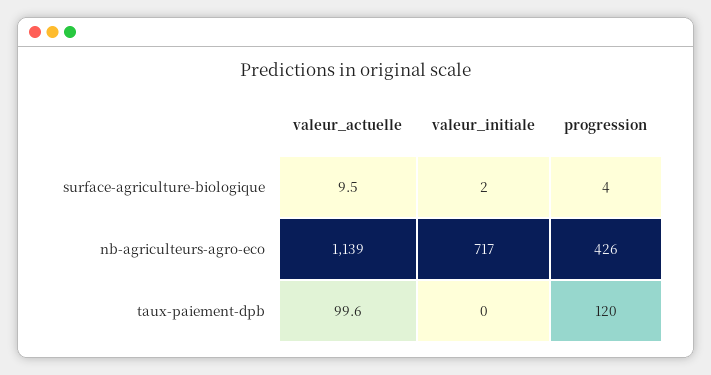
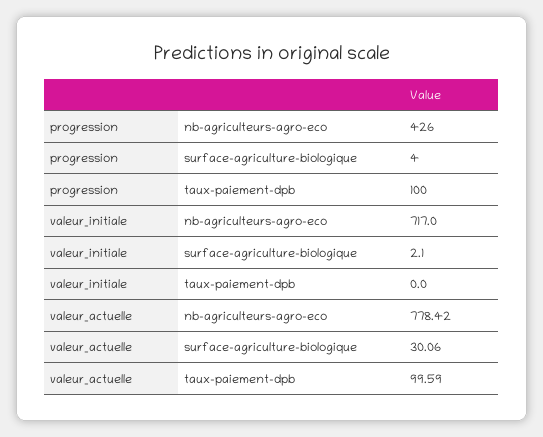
valeur_actuelle, surface-agriculture-biologique: 9.5 -> 30.06
valeur_actuelle, nb-agriculteurs-agro-eco: 1139 -> 778.42
progression, taux-paiement-dpb: 120 -> 100

